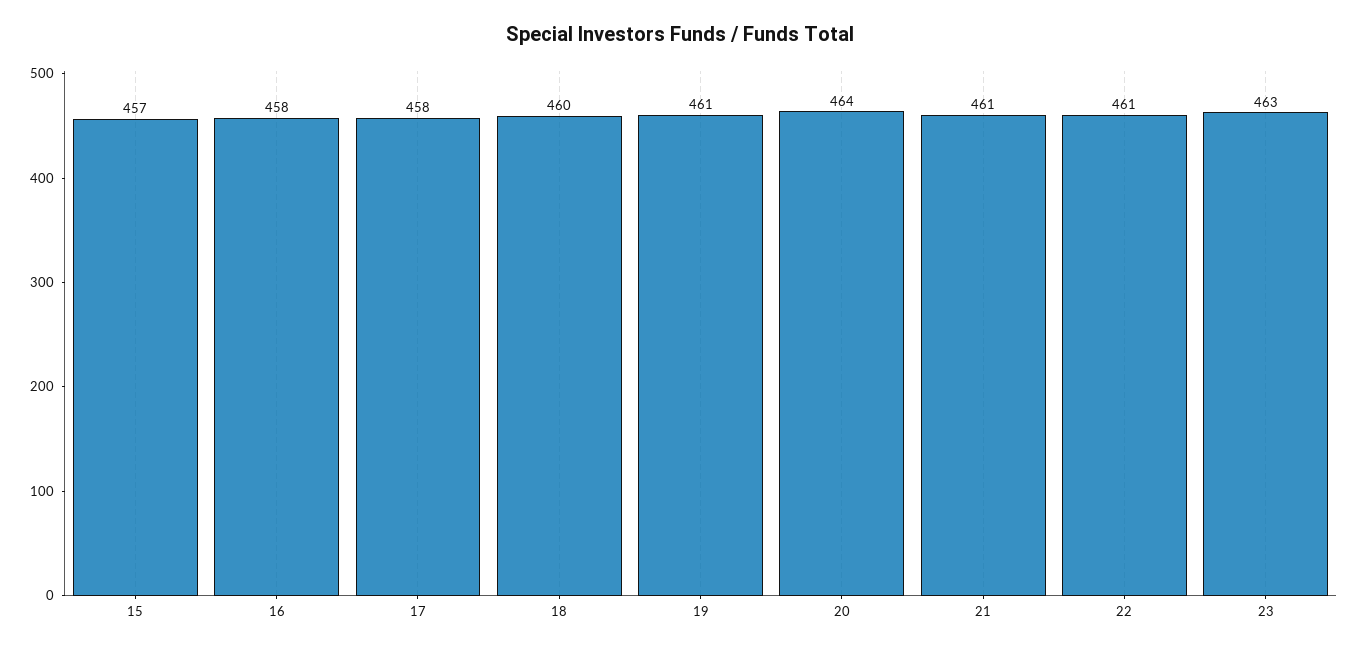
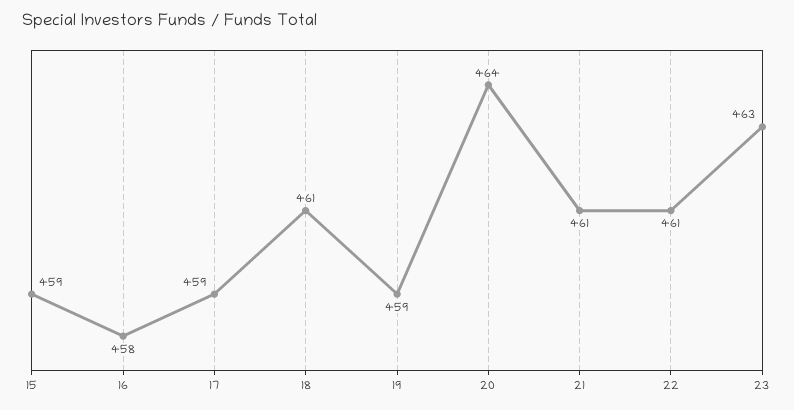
15: 457 -> 459
17: 458 -> 459
18: 460 -> 461
19: 461 -> 459

